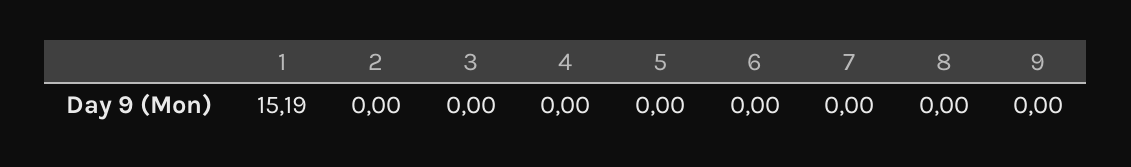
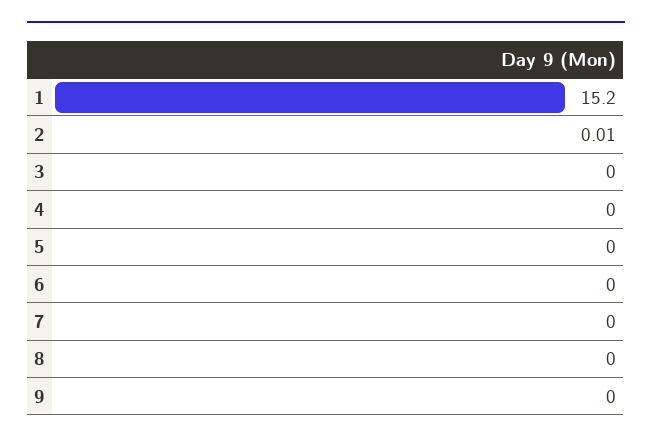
1: 15.19 -> 15.2
2: 0 -> 0.01

